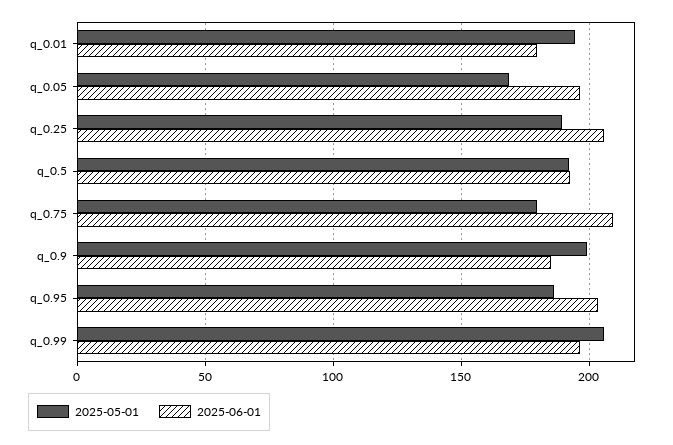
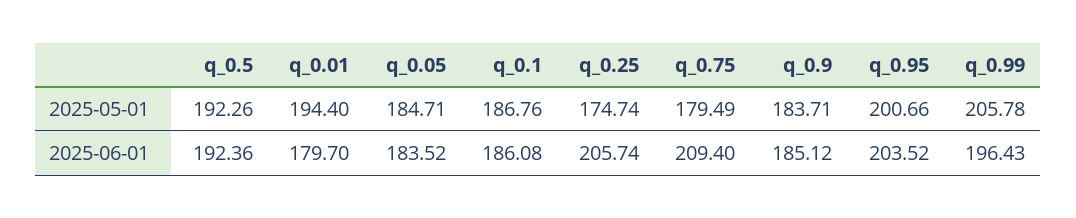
2025-05-01, q_0.05: 170 -> 184.71
2025-06-01, q_0.05: 195 -> 183.52
2025-05-01, q_0.25: 190 -> 174.74
2025-05-01, q_0.9: 200 -> 183.71
2025-05-01, q_0.95: 185 -> 200.66
2025-05-01, q_0.1: none -> 186.76
2025-06-01, q_0.1: none -> 186.08

